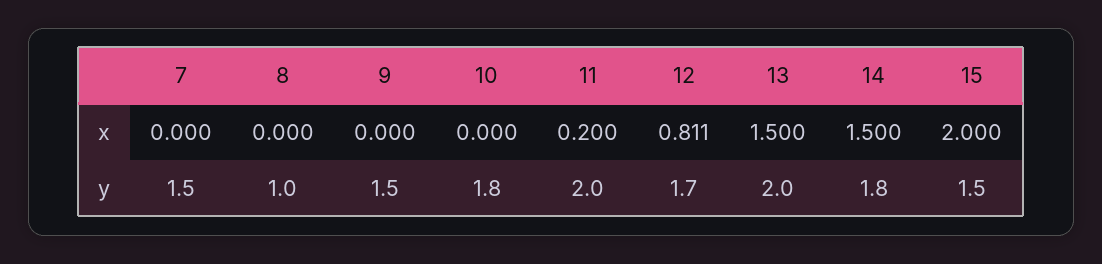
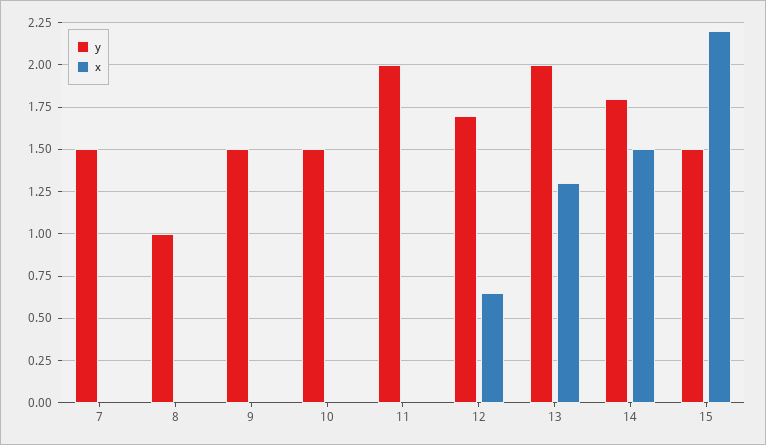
x, 11: 0.2 -> 0
x, 12: 0.811 -> 0.65
x, 13: 1.5 -> 1.3
x, 15: 2 -> 2.2
y, 10: 1.8 -> 1.5

